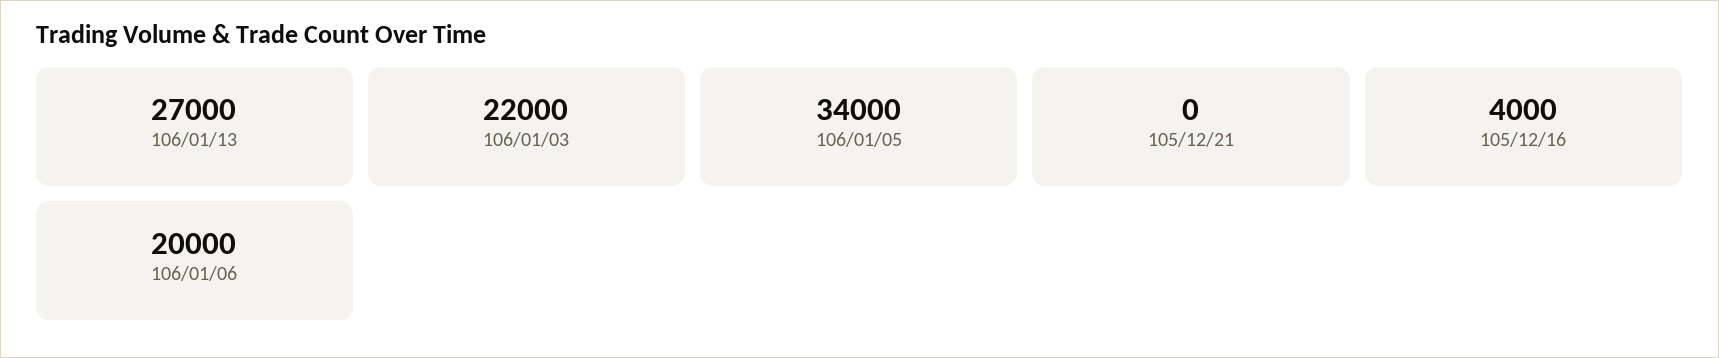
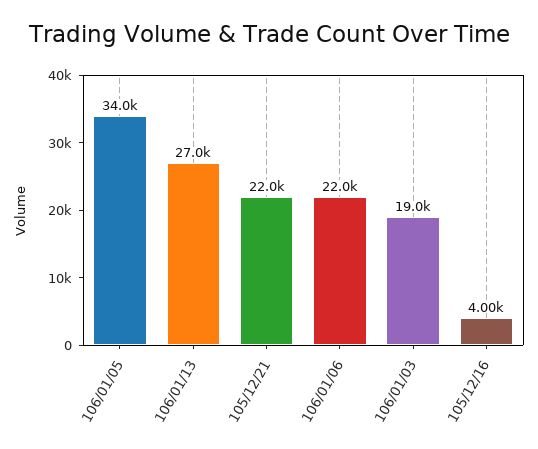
106/01/03: 22000 -> 19000
105/12/21: 0 -> 22000
106/01/06: 20000 -> 22000

